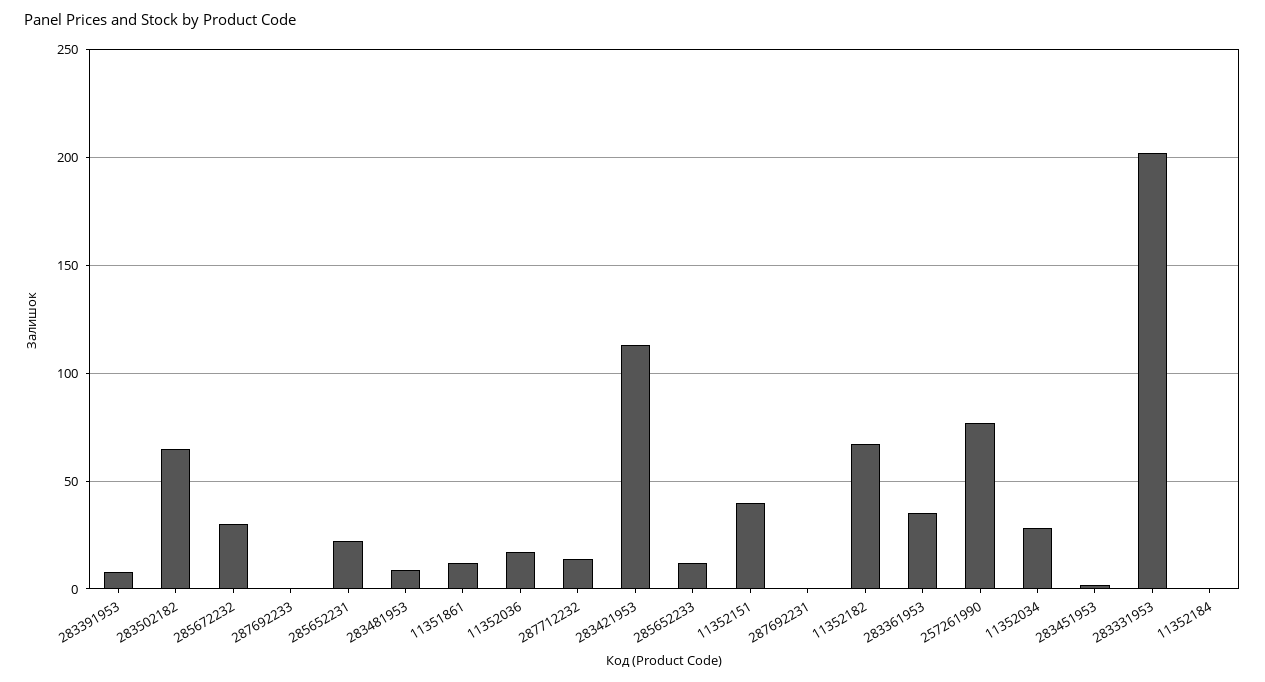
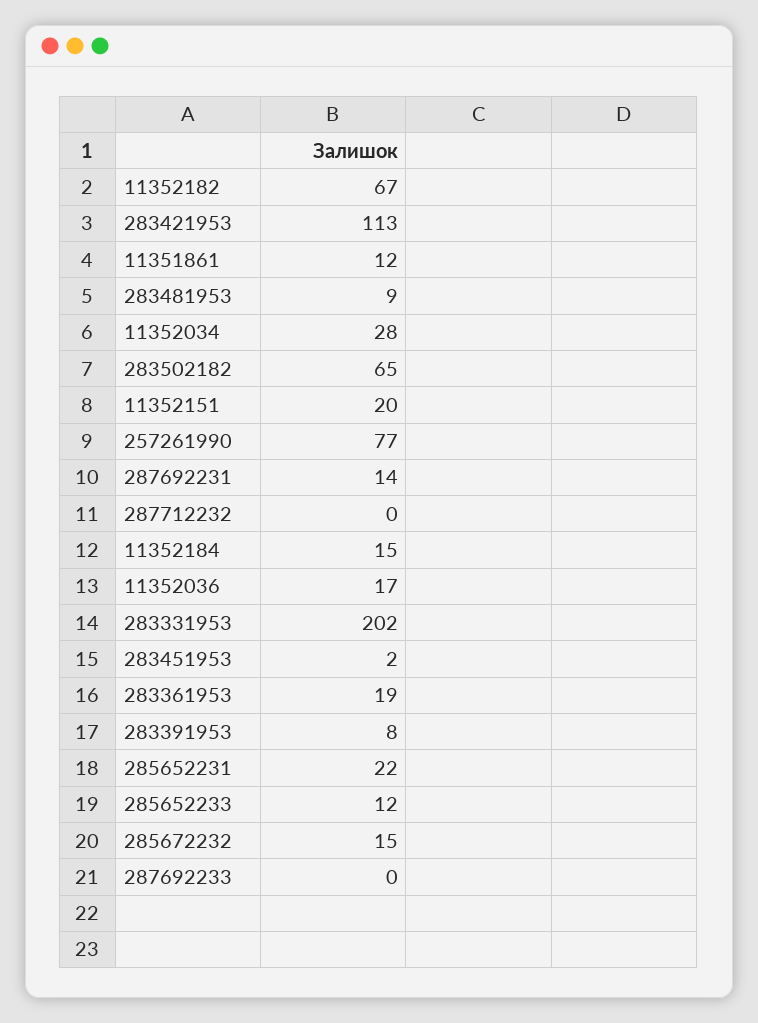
285672232: 30 -> 15
287712232: 15 -> 0
11352151: 40 -> 20
287692231: 0 -> 14
283361953: 35 -> 19
11352184: 0 -> 15

